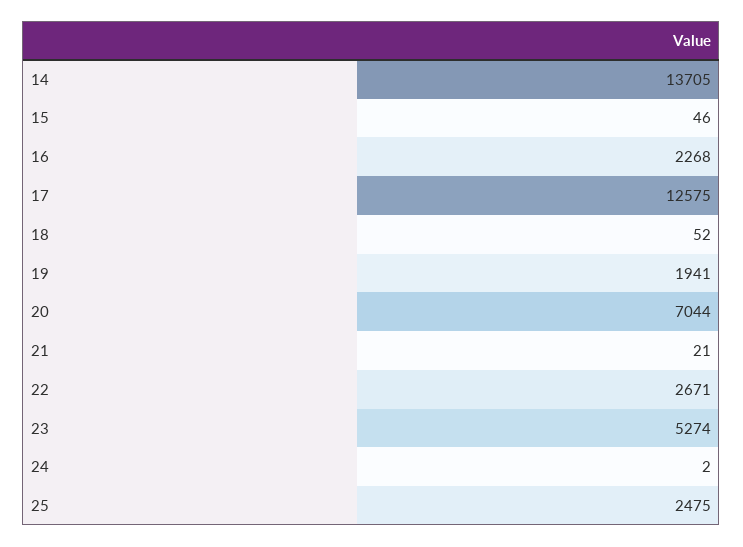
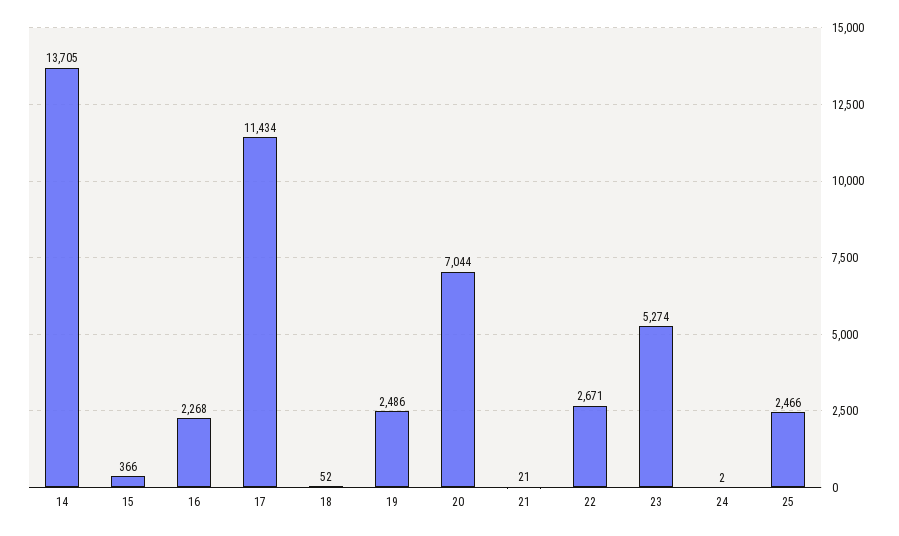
15: 46 -> 366
17: 12575 -> 11434
19: 1941 -> 2486
25: 2475 -> 2466

